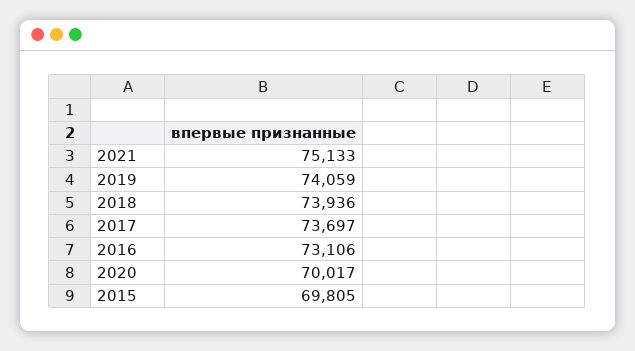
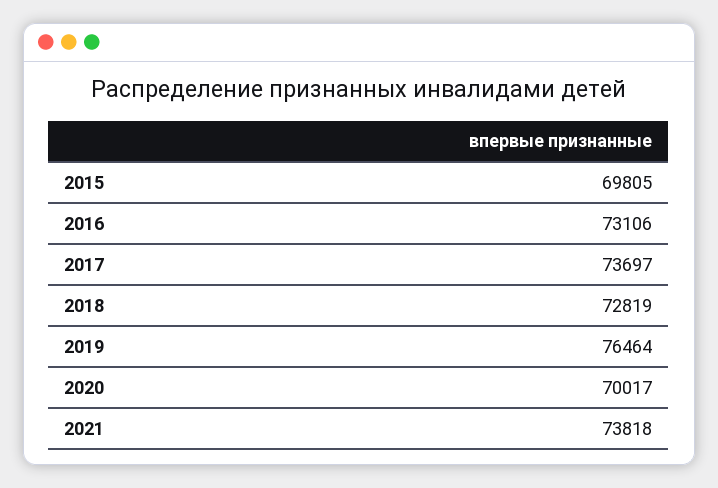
2021: 75133 -> 73818
2019: 74059 -> 76464
2018: 73936 -> 72819

